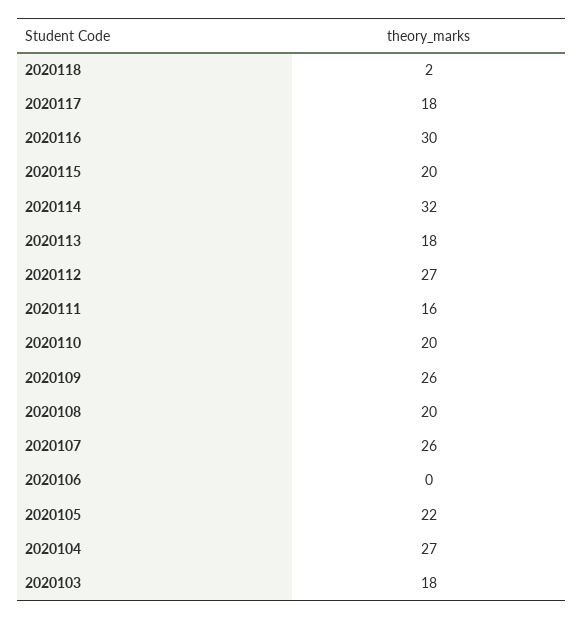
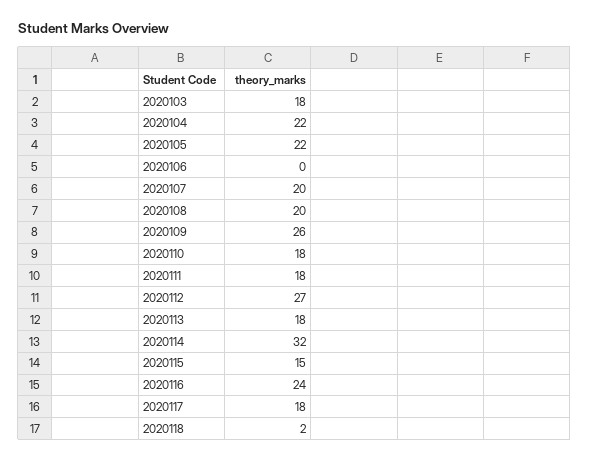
2020116: 30 -> 24
2020115: 20 -> 15
2020111: 16 -> 18
2020110: 20 -> 18
2020107: 26 -> 20
2020104: 27 -> 22

